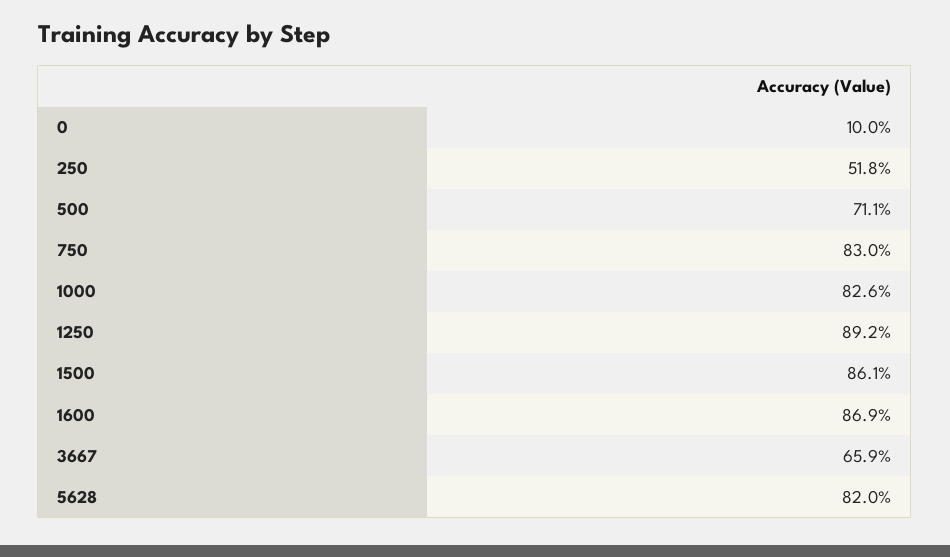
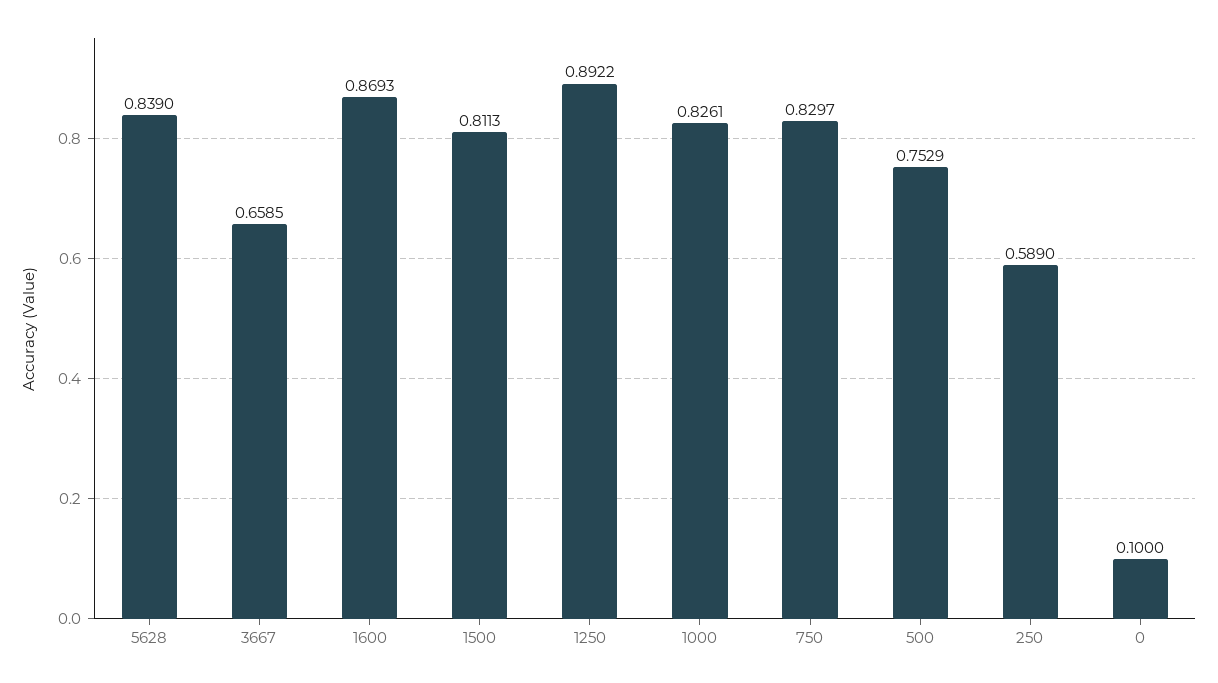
250: 0.518 -> 0.589
500: 0.711 -> 0.7529
1500: 0.861 -> 0.8113
5628: 0.82 -> 0.839

